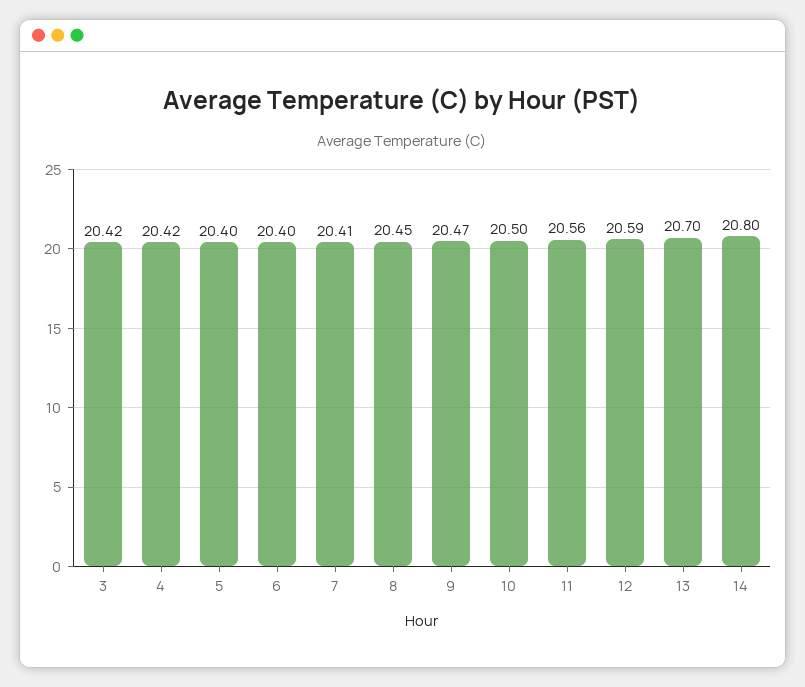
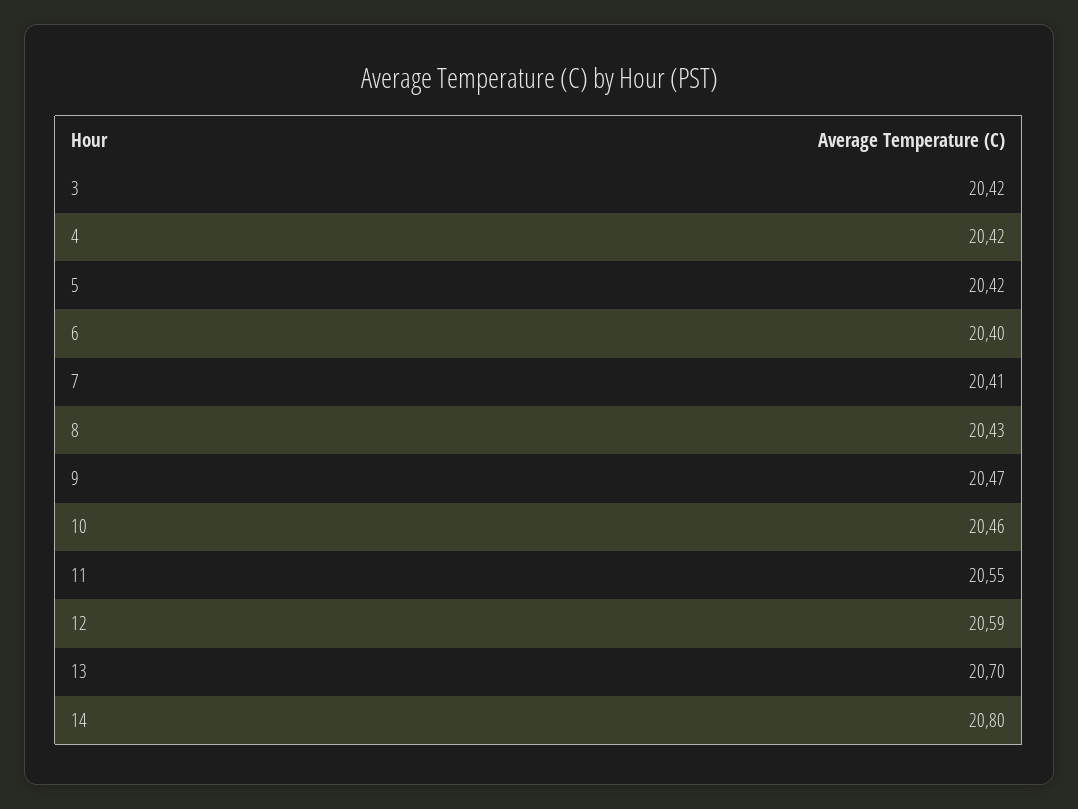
5: 20.4 -> 20.42
8: 20.45 -> 20.43
10: 20.5 -> 20.46
11: 20.56 -> 20.55

